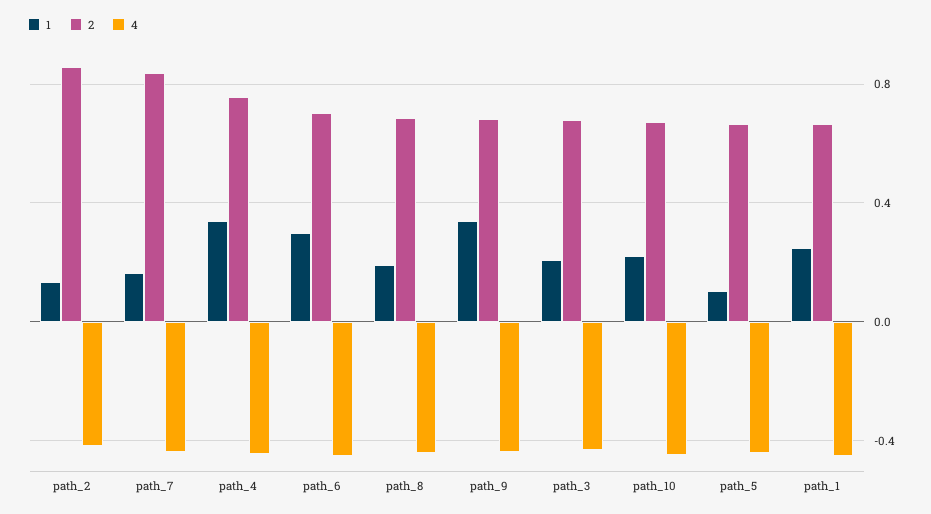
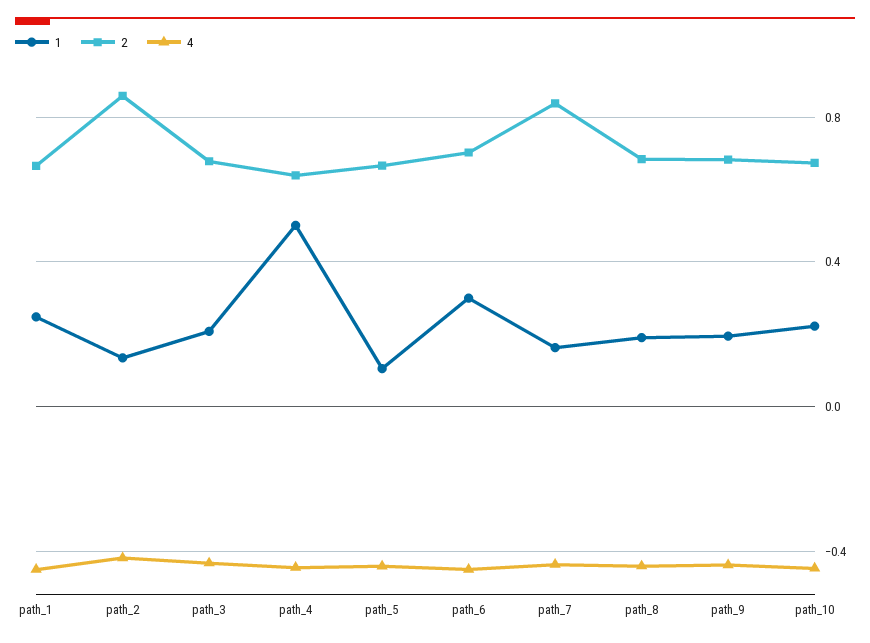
1, path_4: 0.35 -> 0.5
2, path_4: 0.75 -> 0.65
1, path_9: 0.35 -> 0.2

